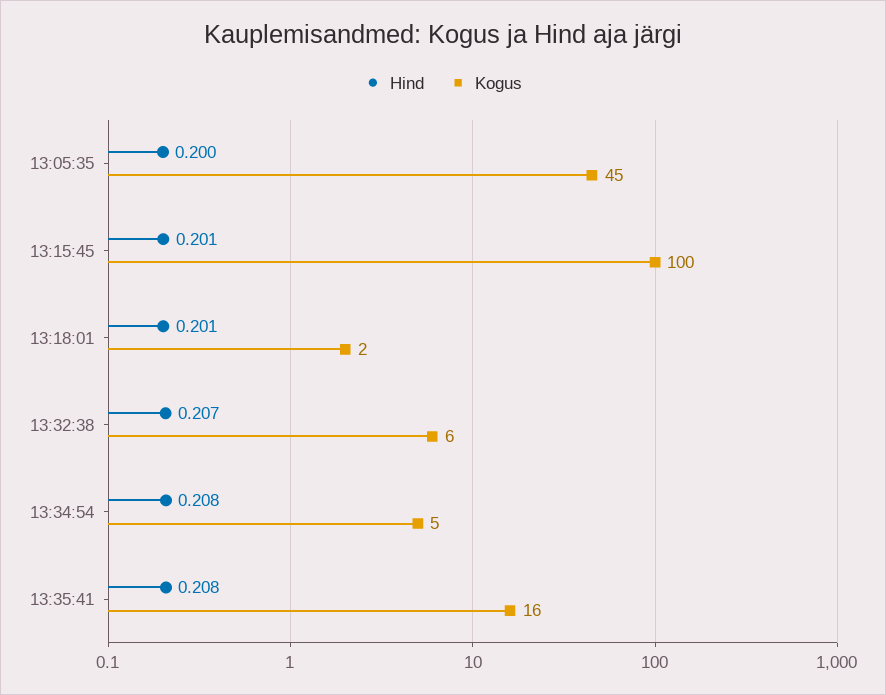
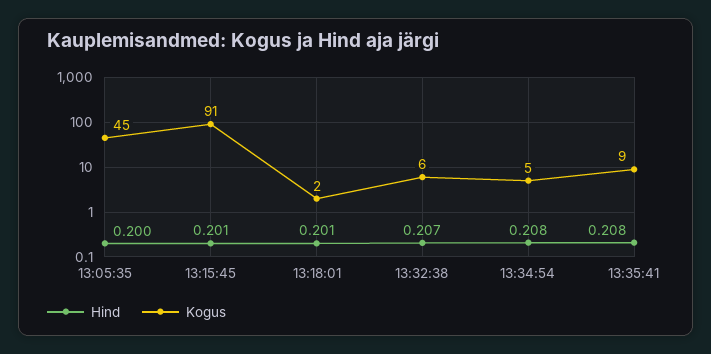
Kogus, 13:15:45: 100 -> 91
Kogus, 13:35:41: 16 -> 9

